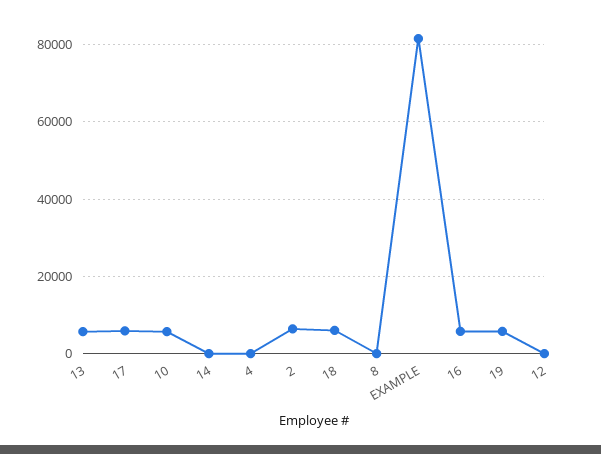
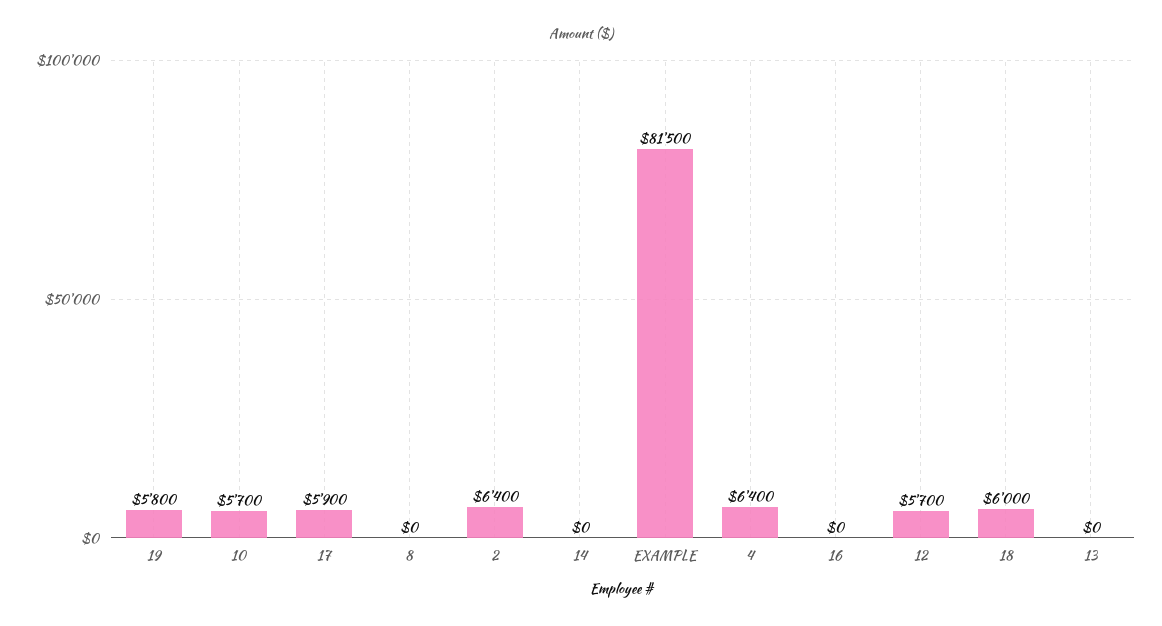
13: 6000 -> 0
4: 0 -> 6400
16: 6000 -> 0
12: 0 -> 5700

